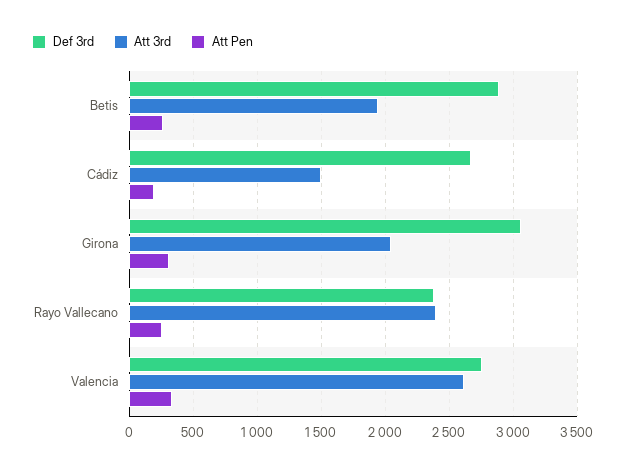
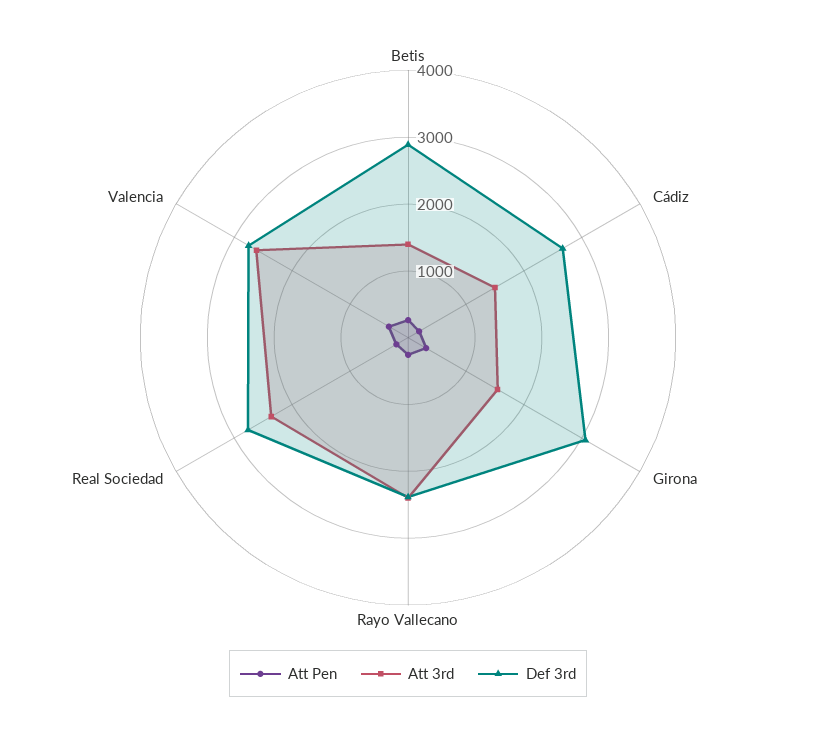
Att 3rd, Betis: 1950 -> 1400
Att 3rd, Girona: 2050 -> 1600
Att Pen, Real Sociedad: none -> 200
Att 3rd, Real Sociedad: none -> 2400
Def 3rd, Real Sociedad: none -> 2800

